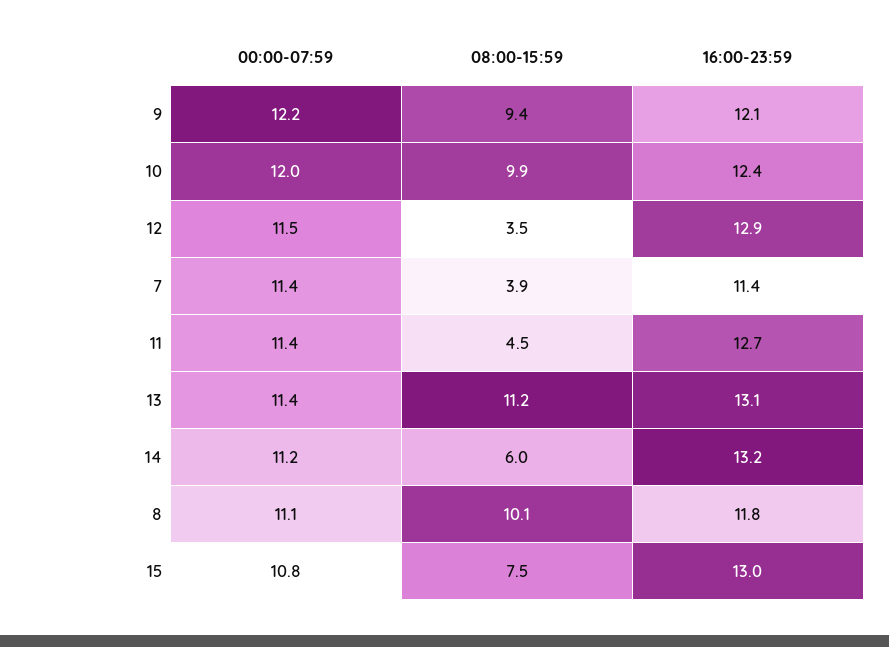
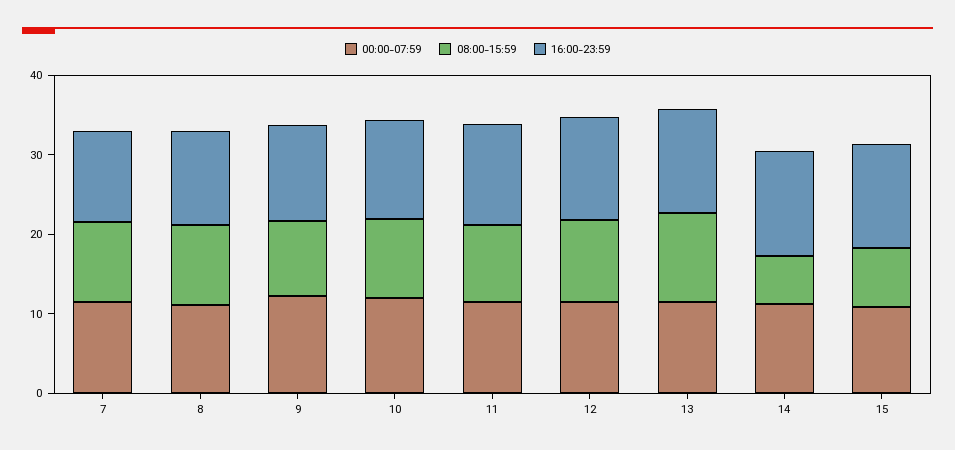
08:00-15:59, 12: 3.5 -> 10
08:00-15:59, 7: 3.9 -> 10
08:00-15:59, 11: 4.5 -> 10

